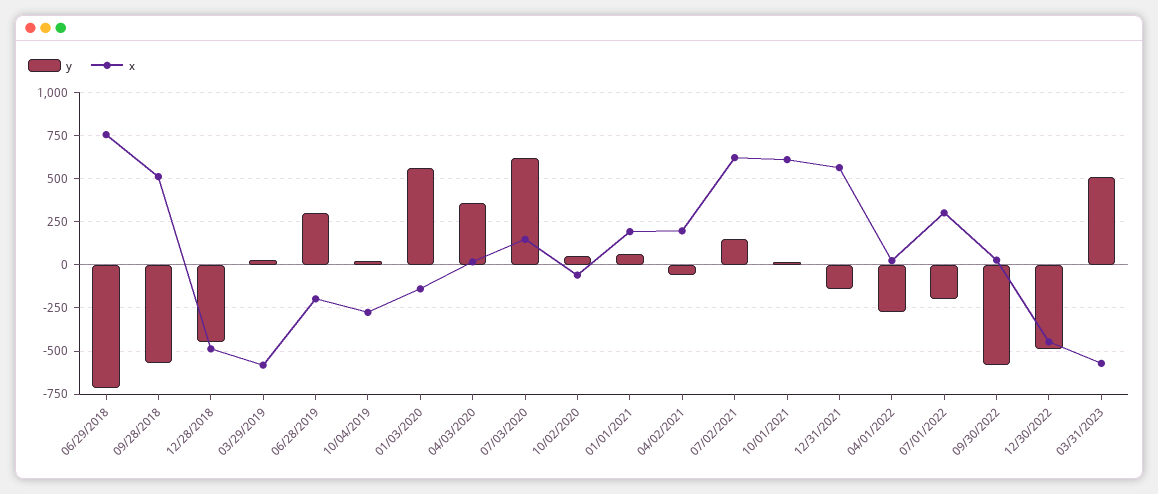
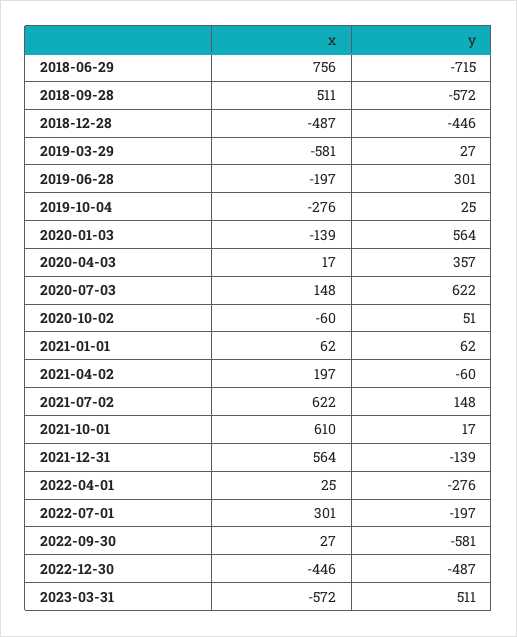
x, 01/01/2021: 200 -> 62

